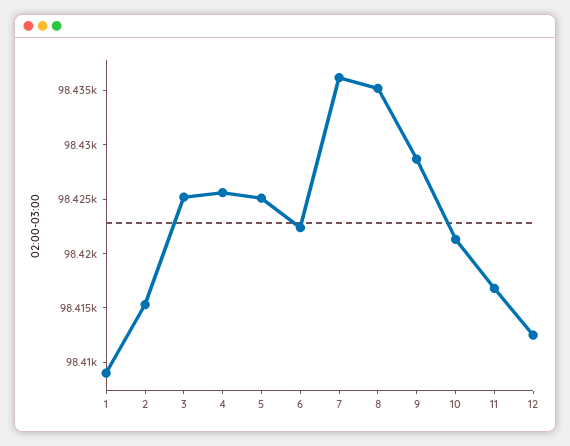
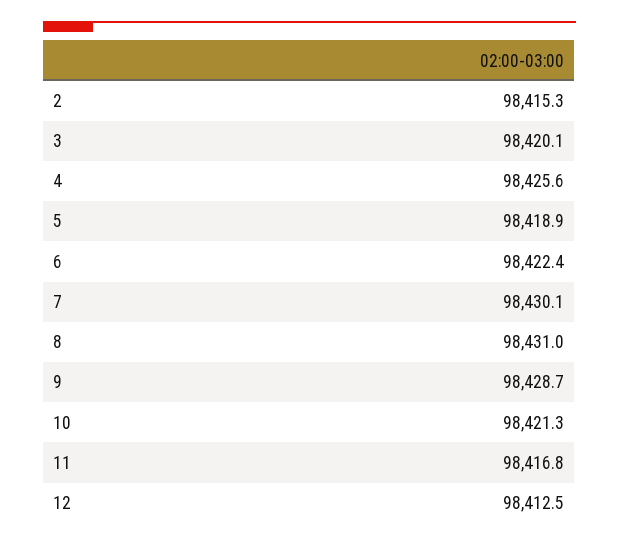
1: 98409 -> none
3: 98425 -> 98420.1
5: 98425 -> 98418.9
7: 98436 -> 98430.1
8: 98435 -> 98431

